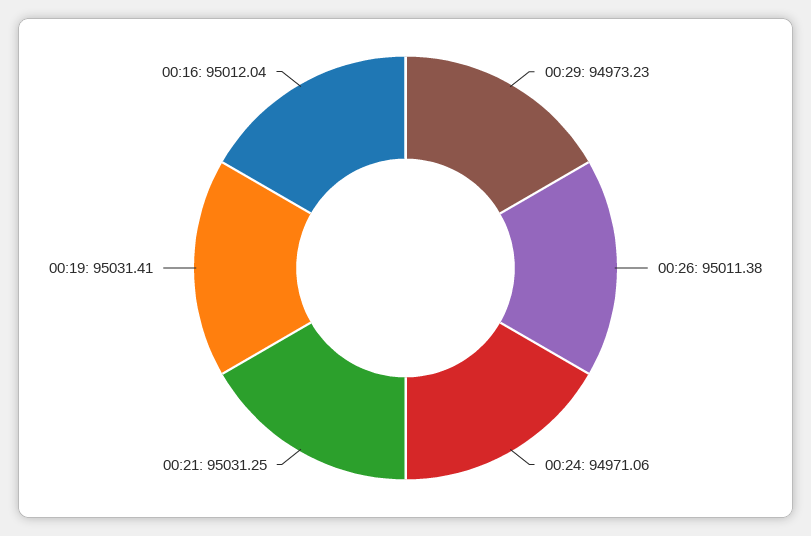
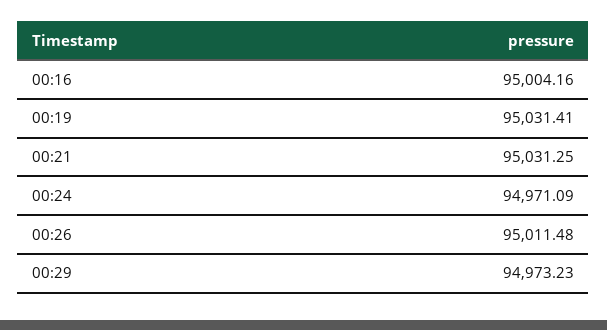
00:26: 95011.38 -> 95011.48
00:24: 94971.06 -> 94971.09
00:16: 95012.04 -> 95004.16

